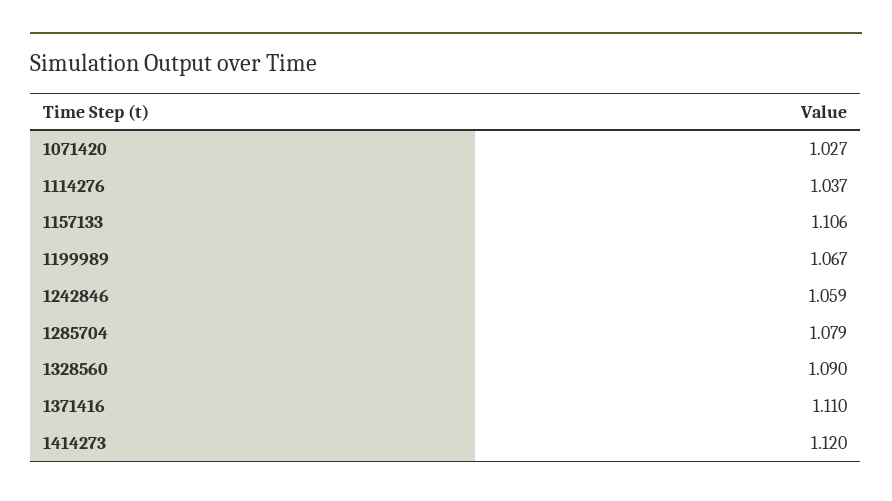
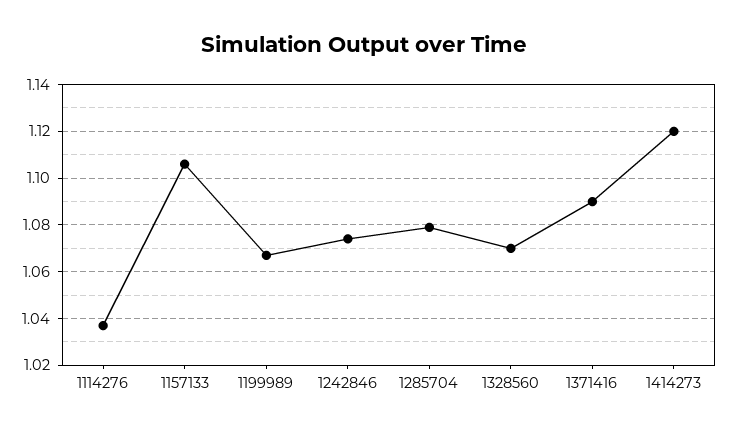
1071420: 1.027 -> none
1242846: 1.059 -> 1.075
1328560: 1.09 -> 1.07
1371416: 1.11 -> 1.09

